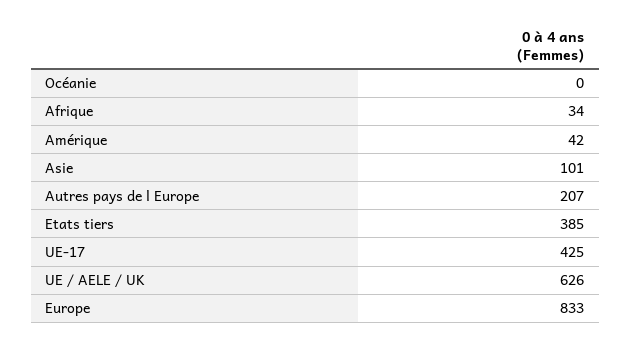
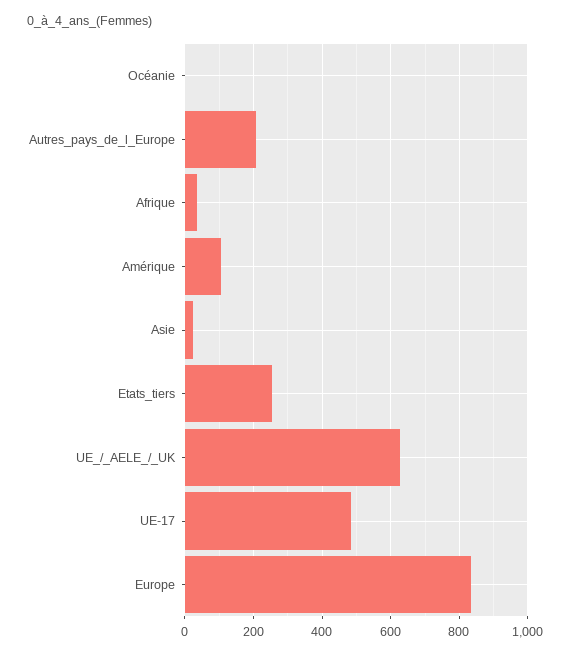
Amérique: 42 -> 100
Asie: 101 -> 20
Etats tiers: 385 -> 260
UE-17: 425 -> 480

